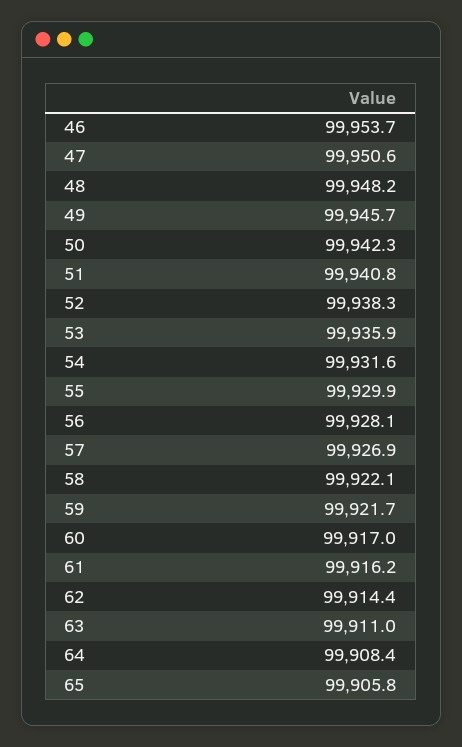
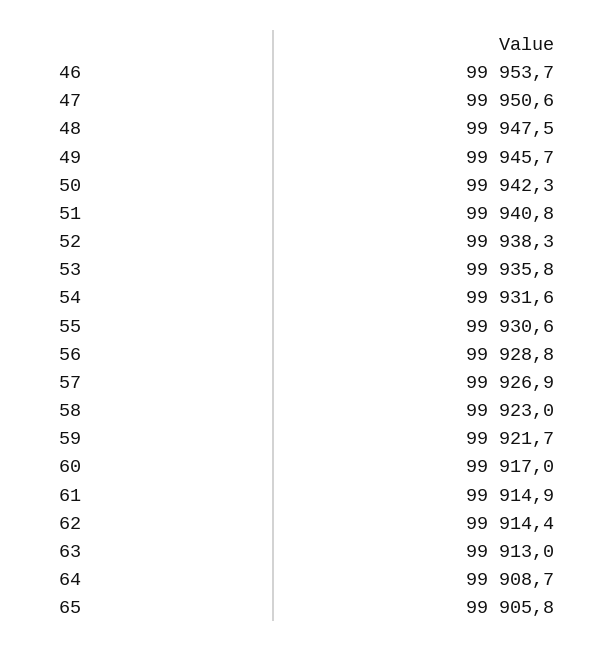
48: 99948.2 -> 99947.5
53: 99935.9 -> 99935.8
55: 99929.9 -> 99930.6
56: 99928.1 -> 99928.8
58: 99922.1 -> 99923
61: 99916.2 -> 99914.9
63: 99911 -> 99913
64: 99908.4 -> 99908.7

